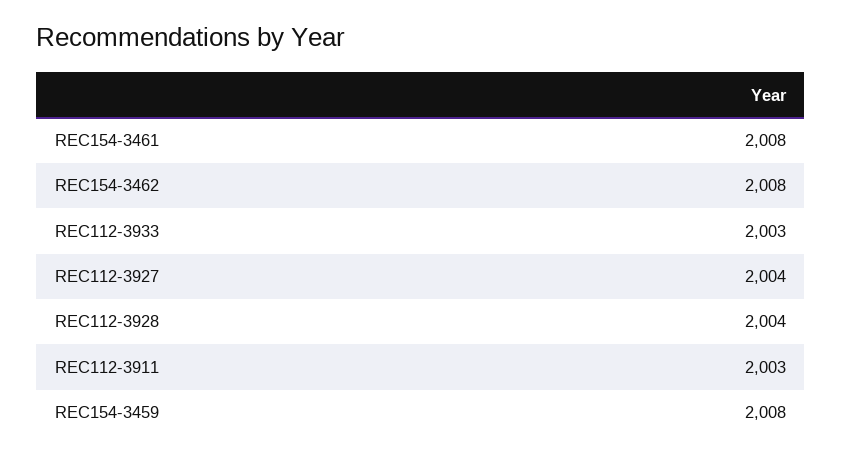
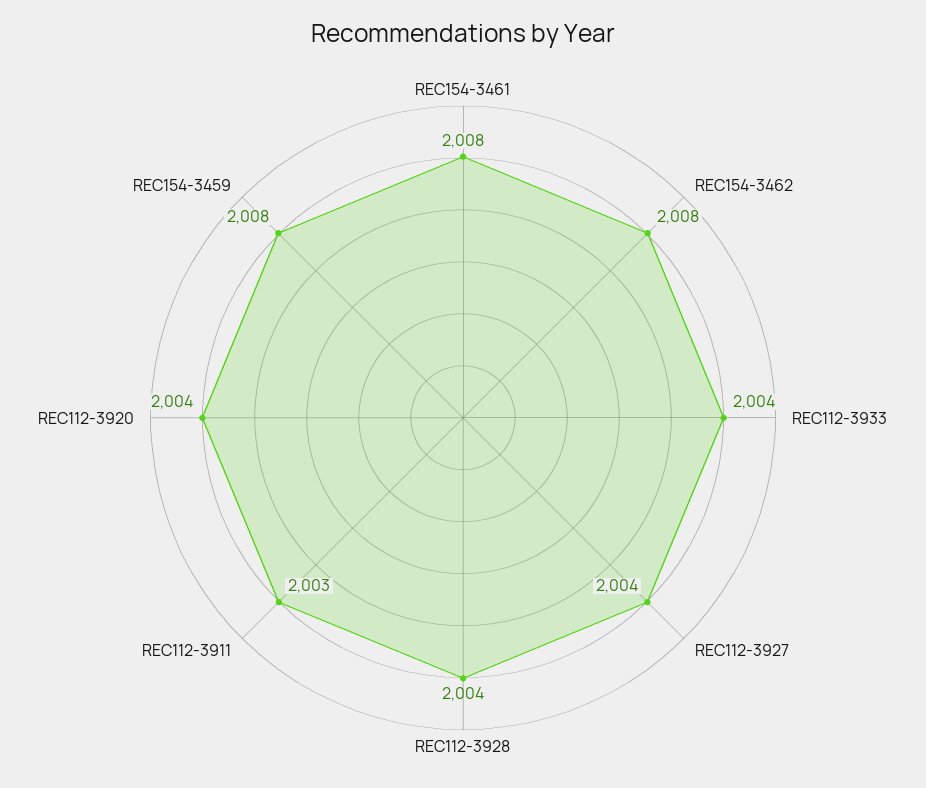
REC112-3933: 2003 -> 2004
REC112-3920: none -> 2004

